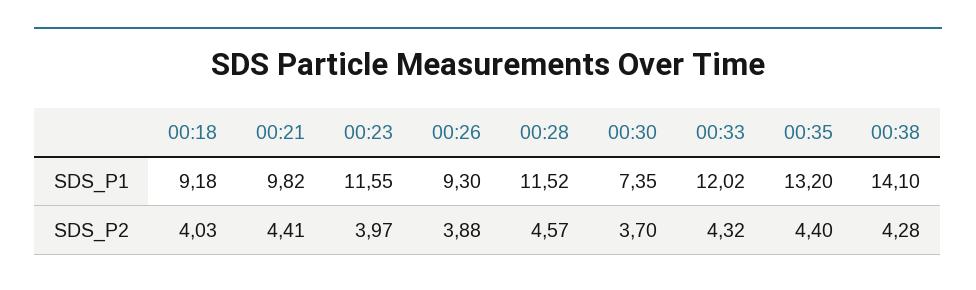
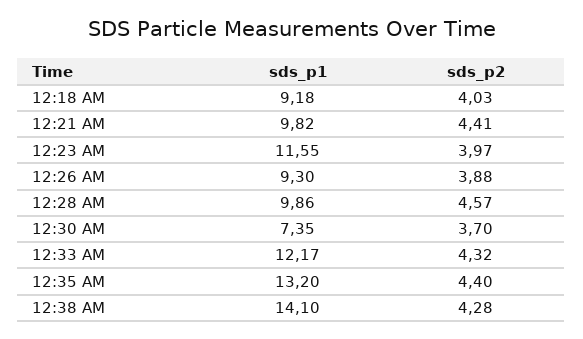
00:28, SDS_P1: 11.52 -> 9.86
00:33, SDS_P1: 12.02 -> 12.17

